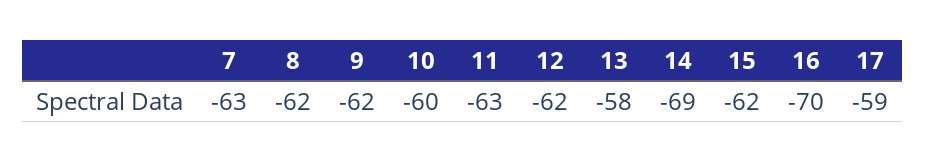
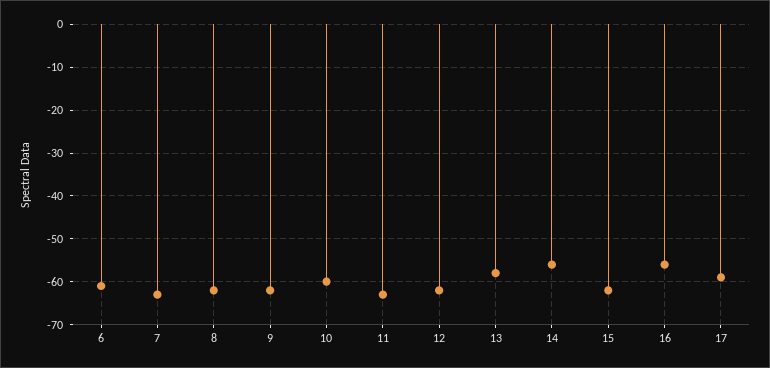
14: -69 -> -55
16: -70 -> -55
6: none -> -60

